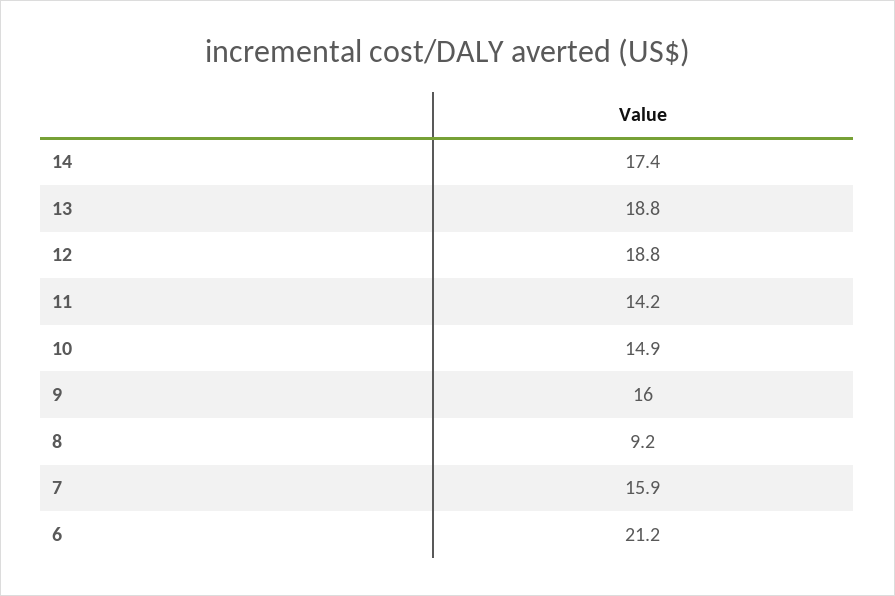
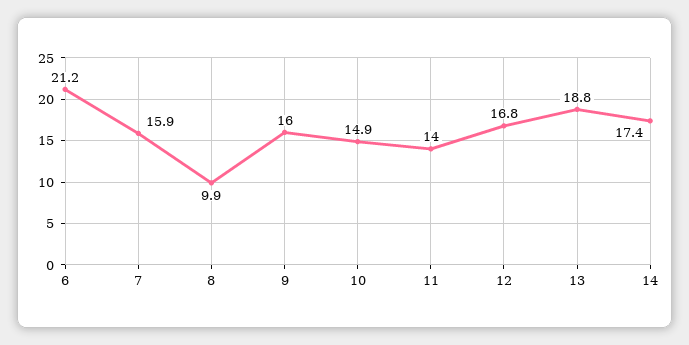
12: 18.8 -> 16.8
11: 14.2 -> 14
8: 9.2 -> 9.9

